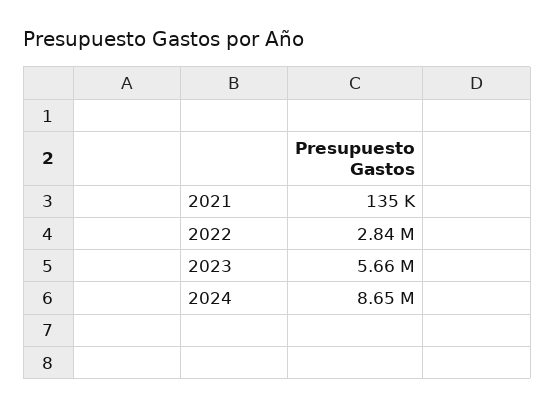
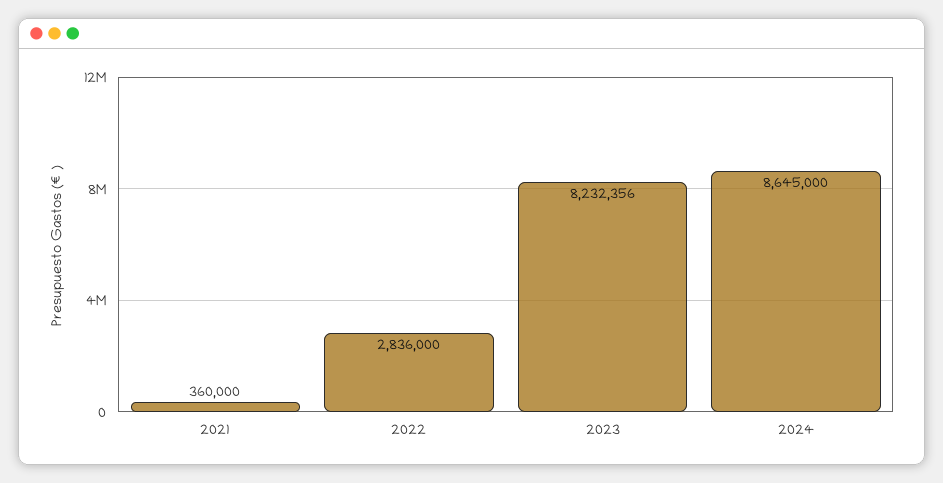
2021: 135000 -> 360000
2023: 5660000 -> 8232356

